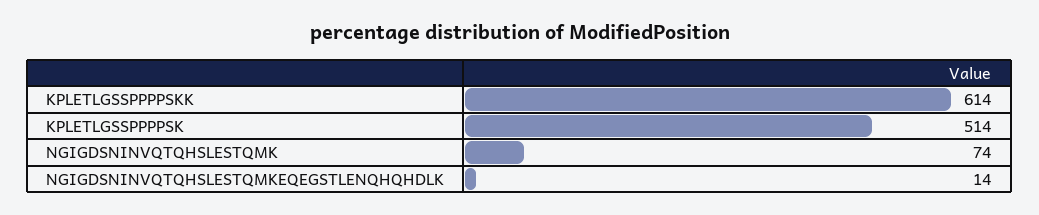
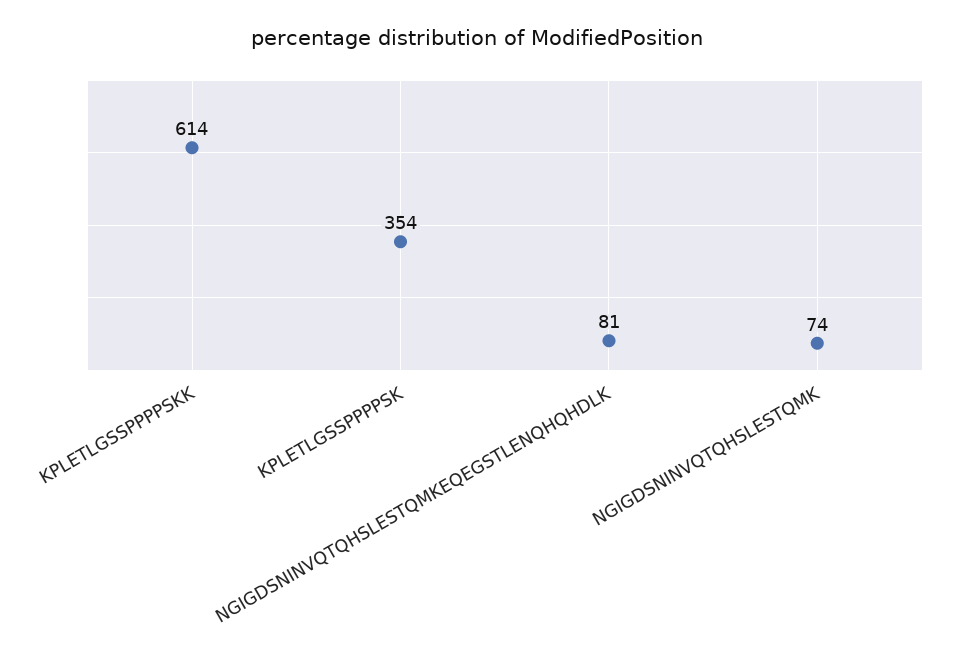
KPLETLGSSPPPPSK: 514 -> 354
NGIGDSNINVQTQHSLESTQMKEQEGSTLENQHQHDLK: 14 -> 81

